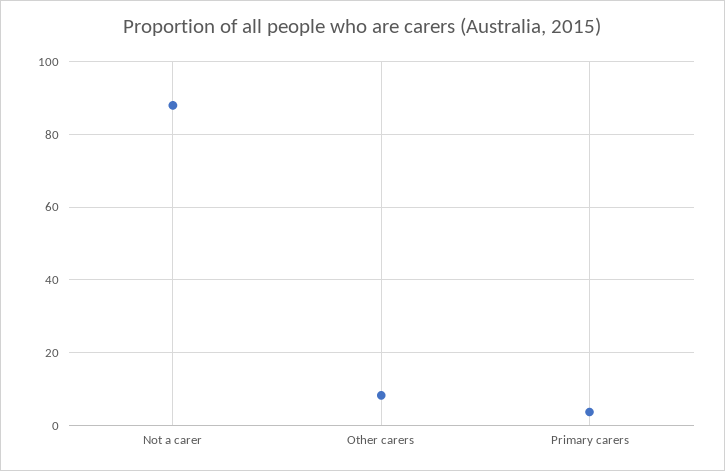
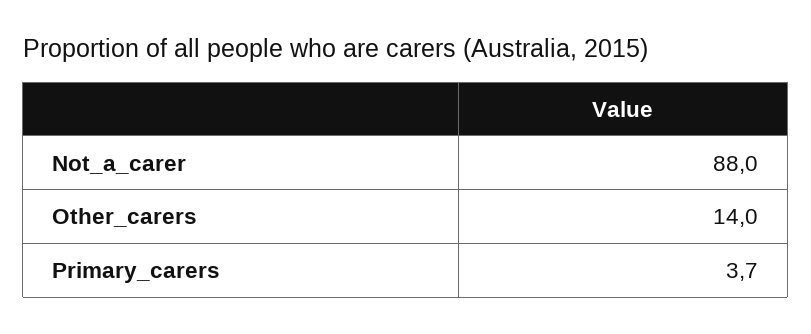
Other carers: 8 -> 14

